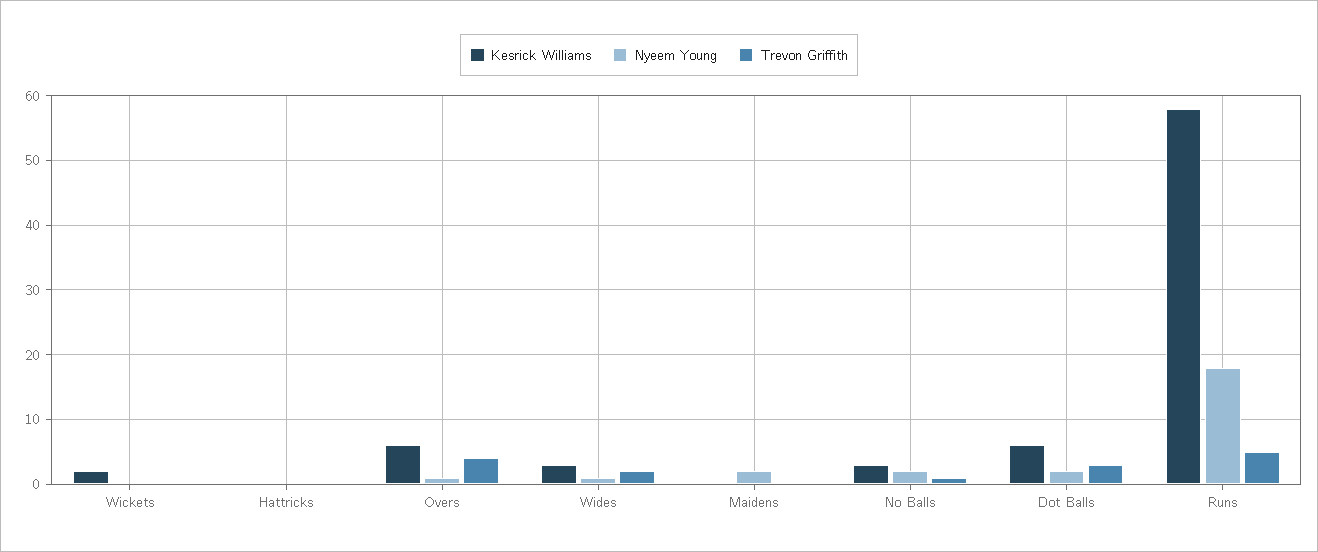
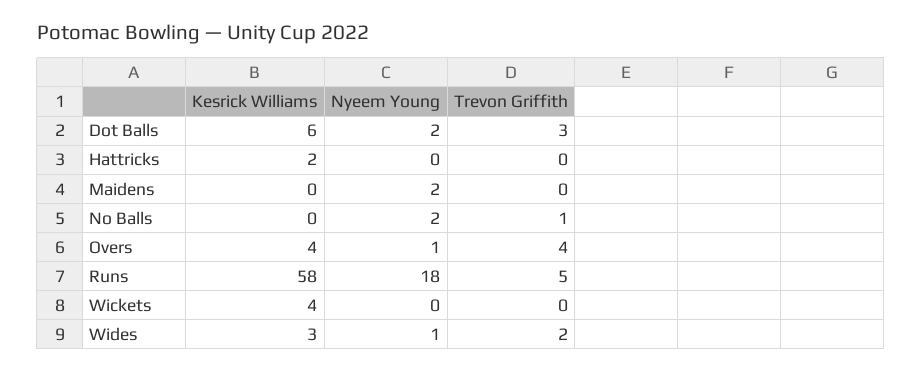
Kesrick Williams, Wickets: 2 -> 4
Kesrick Williams, Hattricks: 0 -> 2
Kesrick Williams, Overs: 6 -> 4
Kesrick Williams, No Balls: 3 -> 0

